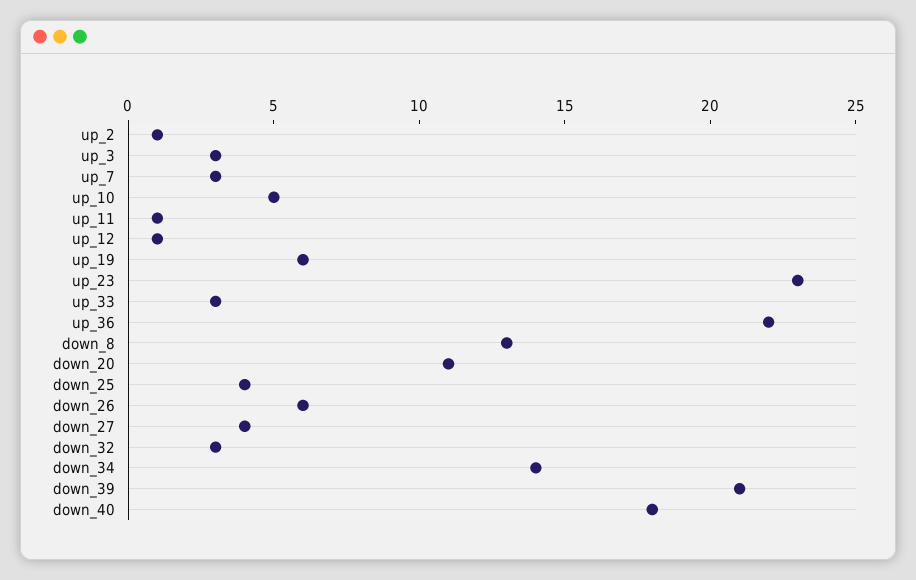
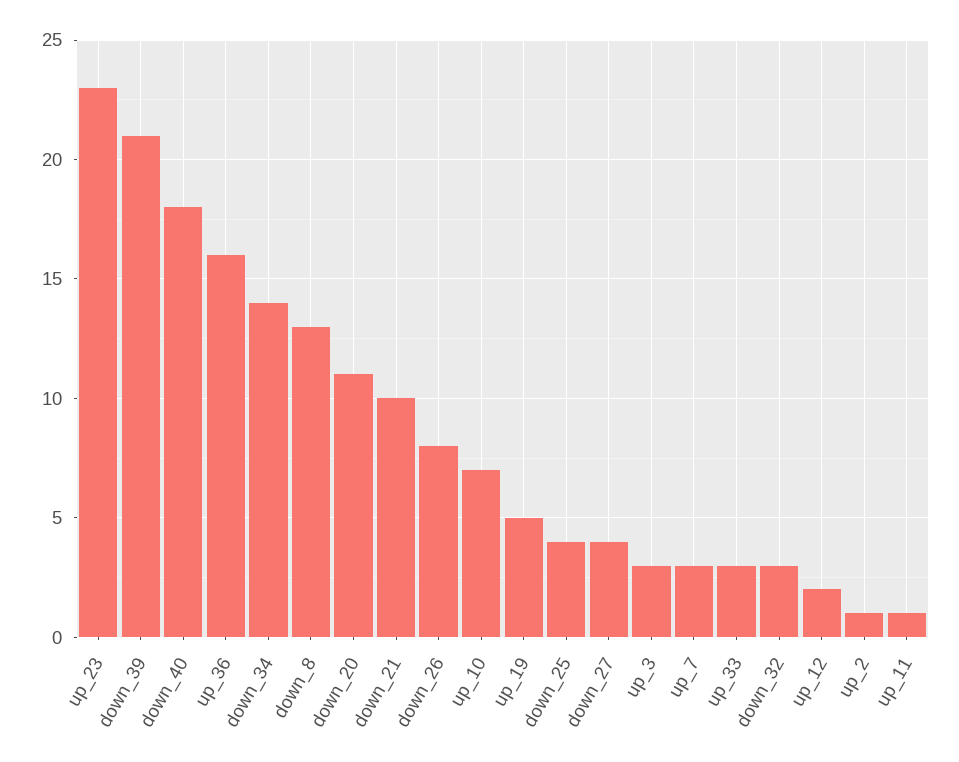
up_10: 5 -> 7
up_12: 1 -> 2
up_19: 6 -> 5
up_36: 22 -> 16
down_26: 6 -> 8
down_21: none -> 10

